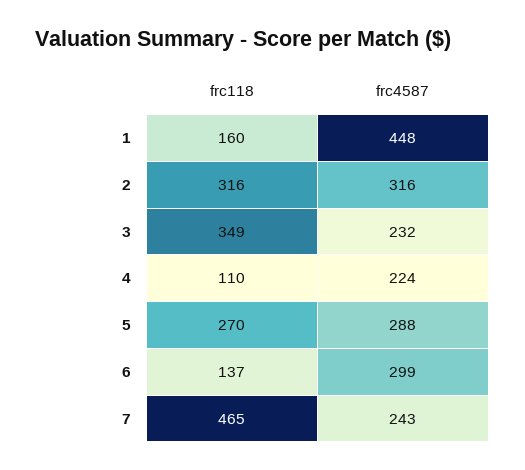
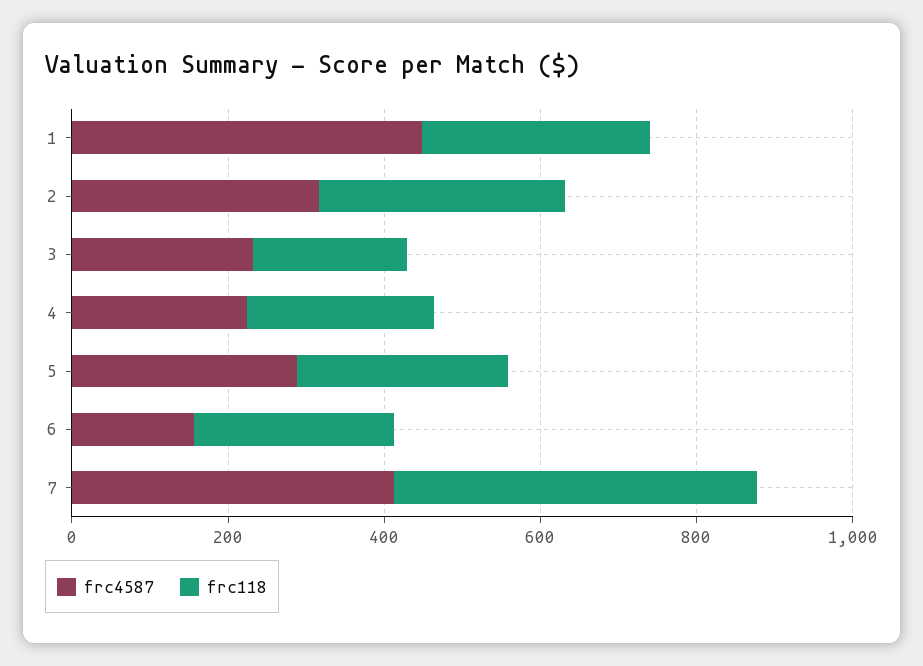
frc118, 1: 160 -> 300
frc118, 3: 349 -> 200
frc118, 4: 110 -> 250
frc118, 6: 137 -> 250
frc4587, 6: 299 -> 150
frc4587, 7: 243 -> 400

